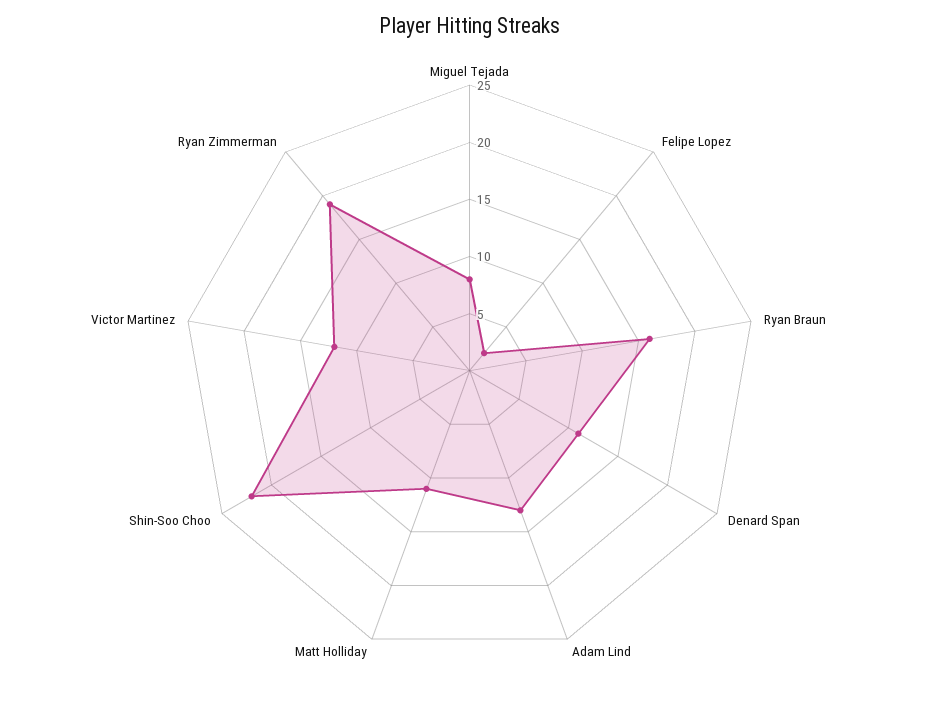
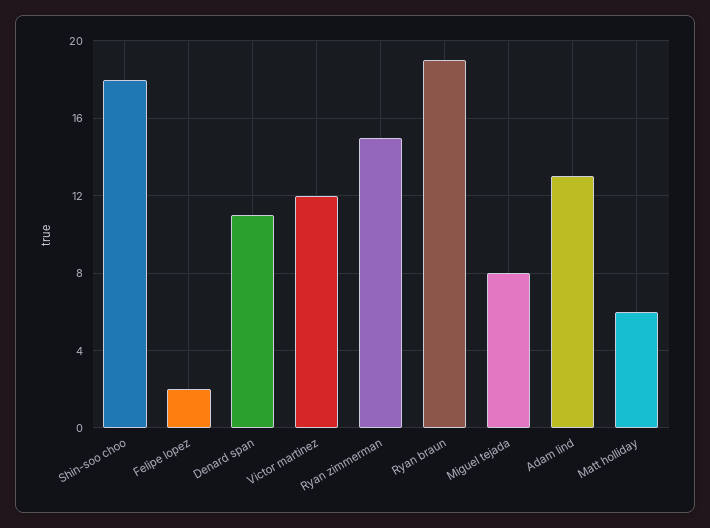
Ryan Braun: 16 -> 19
Matt Holliday: 11 -> 6
Shin-Soo Choo: 22 -> 18
Ryan Zimmerman: 19 -> 15

